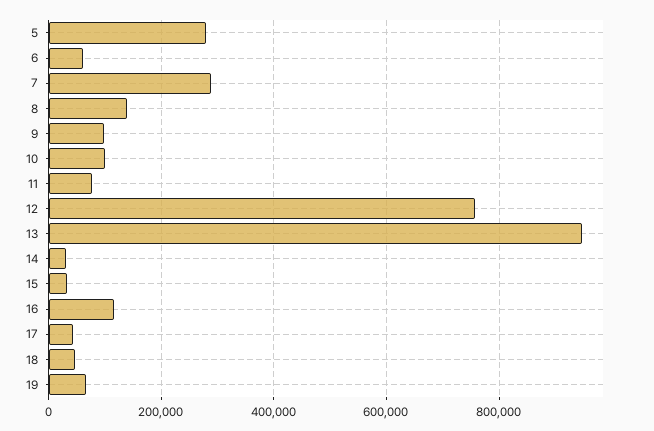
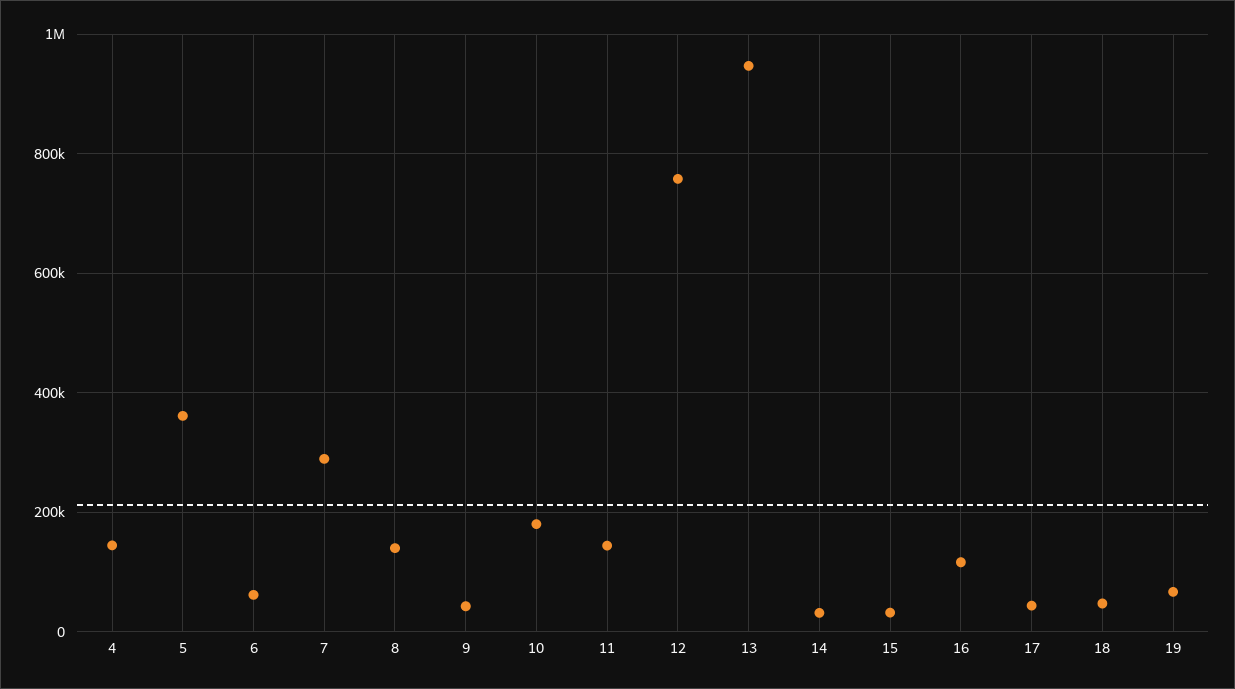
5: 280000 -> 360000
9: 100000 -> 40000
10: 100000 -> 180000
11: 80000 -> 140000
4: none -> 140000

